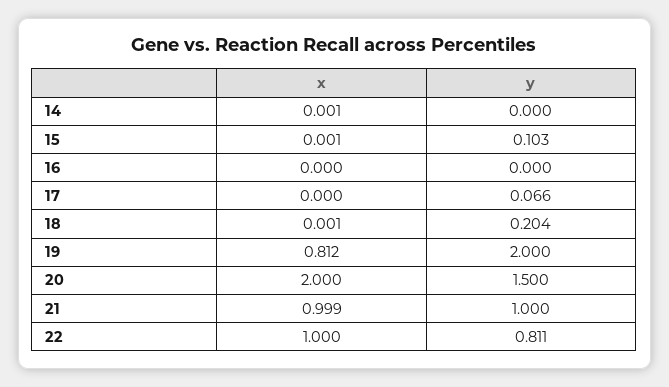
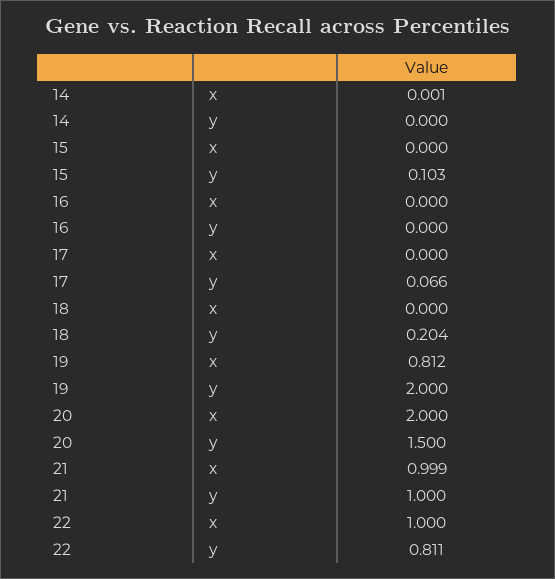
x, 15: 0.001 -> 0
x, 18: 0.001 -> 0

